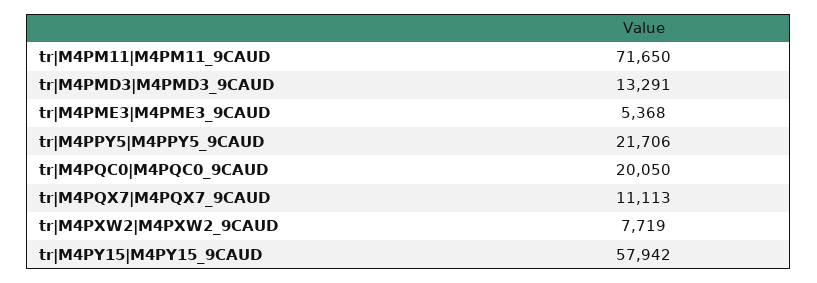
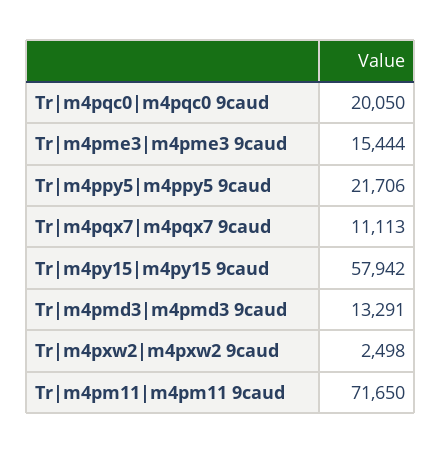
tr|M4PME3|M4PME3_9CAUD: 5368 -> 15444
tr|M4PXW2|M4PXW2_9CAUD: 7719 -> 2498

